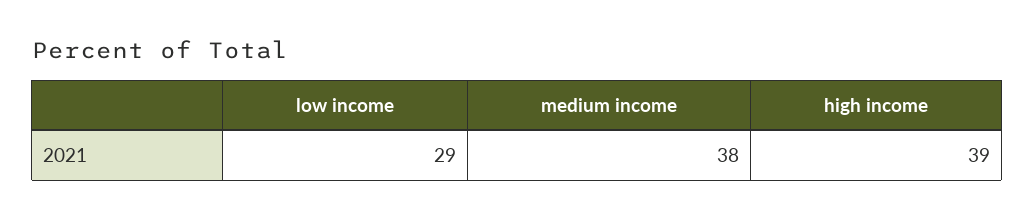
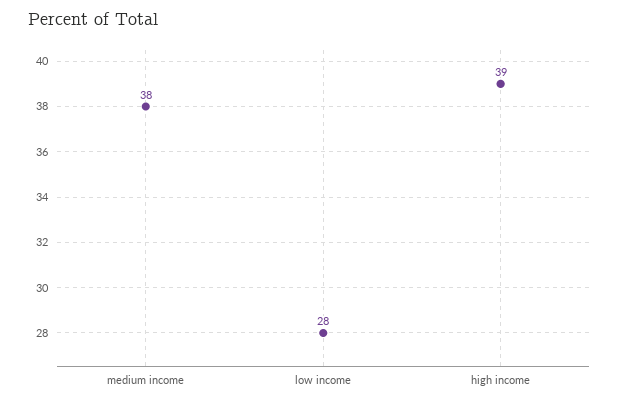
low income: 29 -> 28

